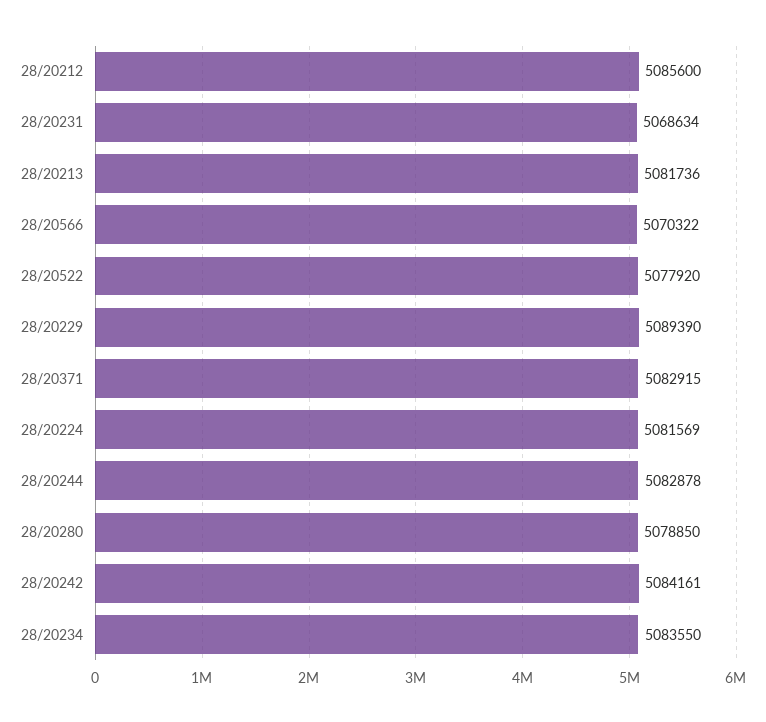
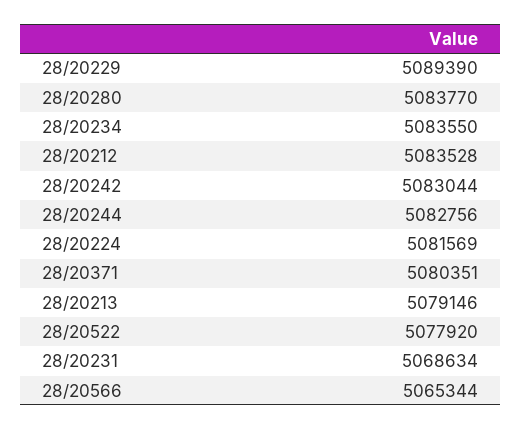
28/20212: 5085600 -> 5083528
28/20213: 5081736 -> 5079146
28/20566: 5070322 -> 5065344
28/20371: 5082915 -> 5080351
28/20244: 5082878 -> 5082756
28/20280: 5078850 -> 5083770
28/20242: 5084161 -> 5083044

